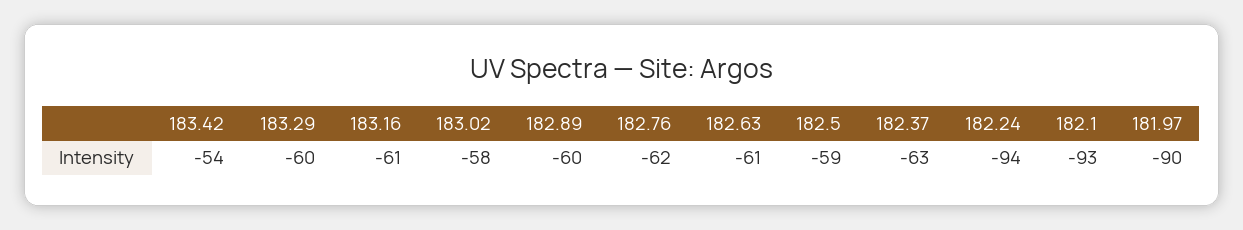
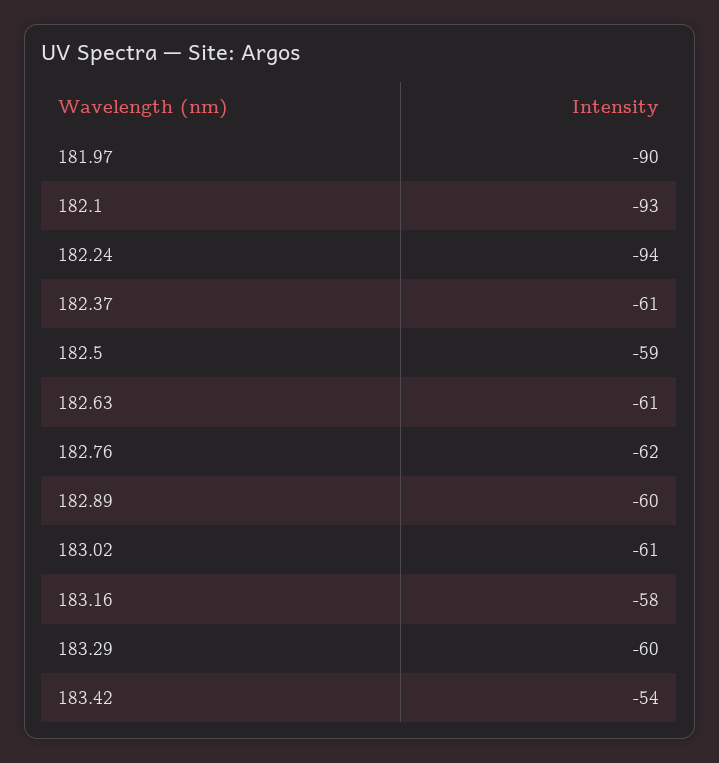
183.16: -61 -> -58
183.02: -58 -> -61
182.37: -63 -> -61

